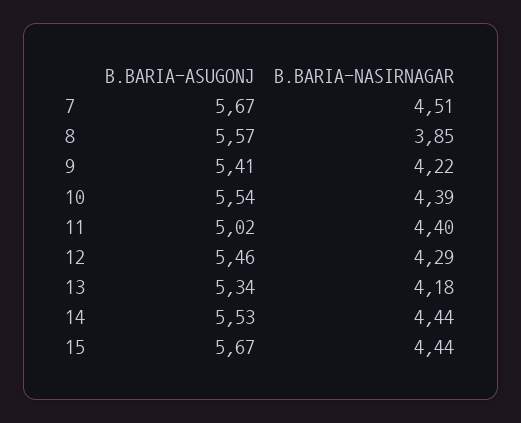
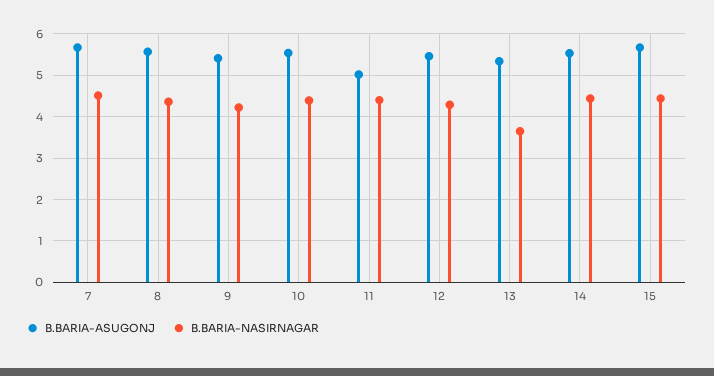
B.BARIA-NASIRNAGAR, 8: 3.85 -> 4.4
B.BARIA-NASIRNAGAR, 13: 4.18 -> 3.6

